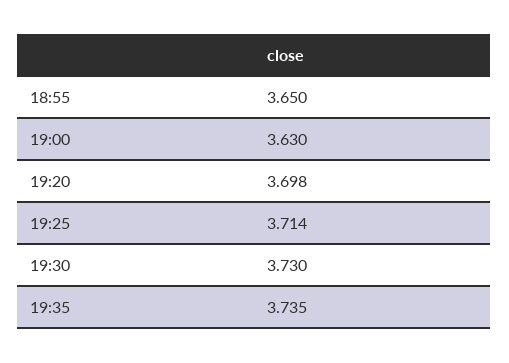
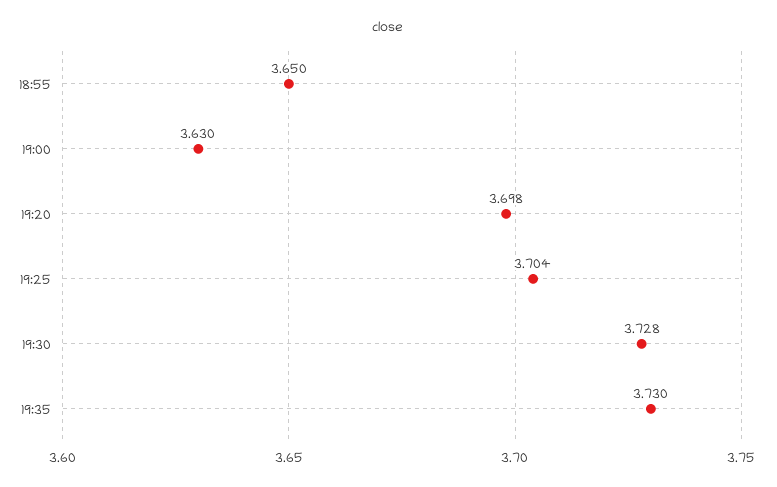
19:25: 3.714 -> 3.704
19:30: 3.73 -> 3.728
19:35: 3.735 -> 3.73

